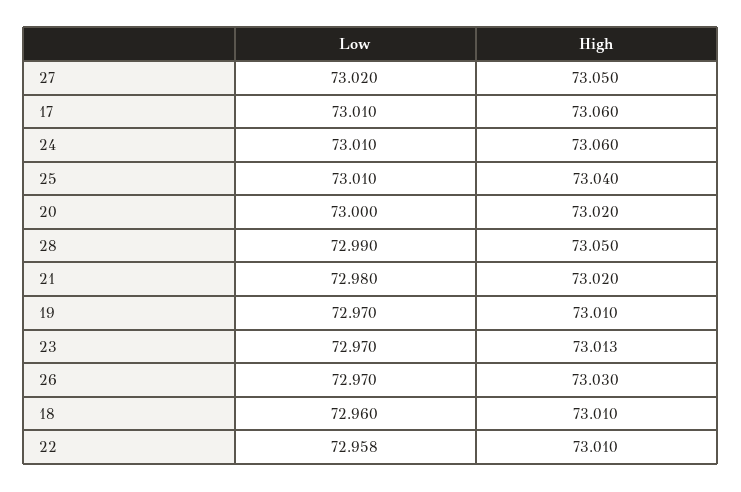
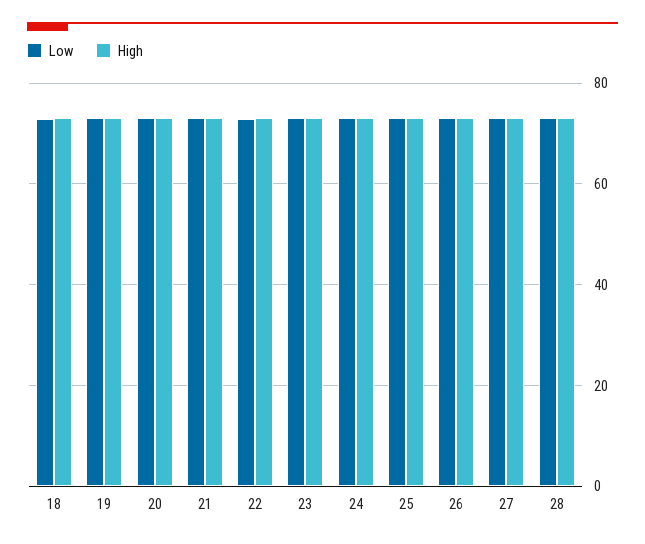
Low, 17: 73.01 -> none
High, 17: 73.06 -> none

